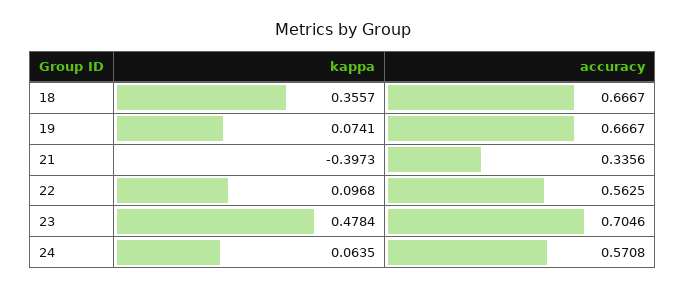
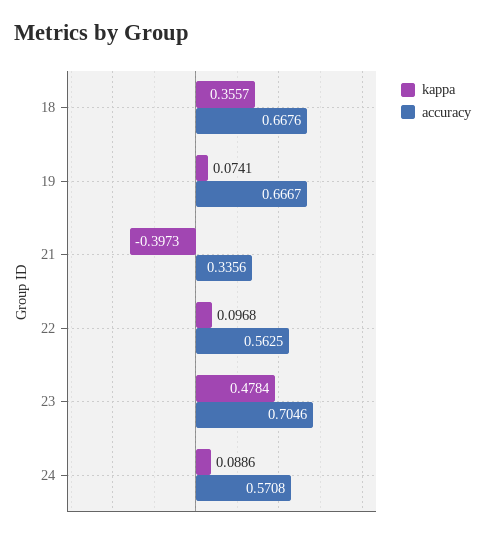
accuracy, 18: 0.6667 -> 0.6676
kappa, 24: 0.0635 -> 0.0886

